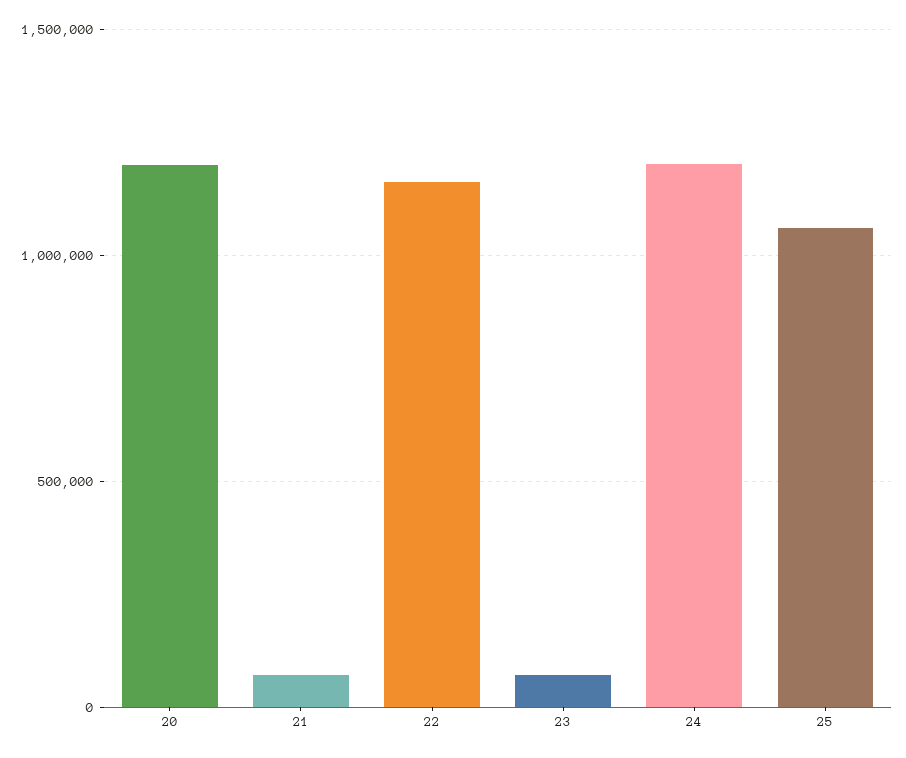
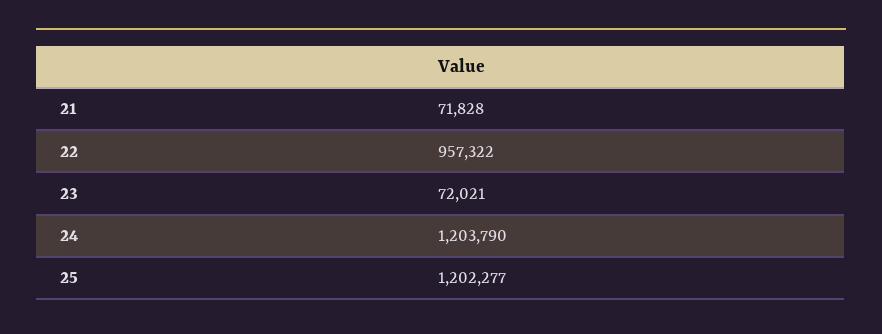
20: 1200000 -> none
22: 1150000 -> 957322
25: 1050000 -> 1202277

